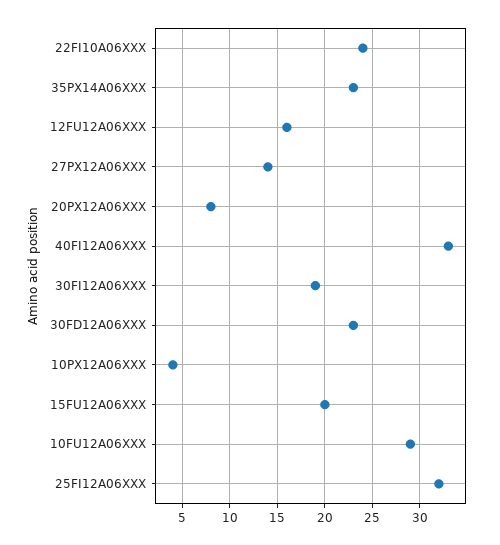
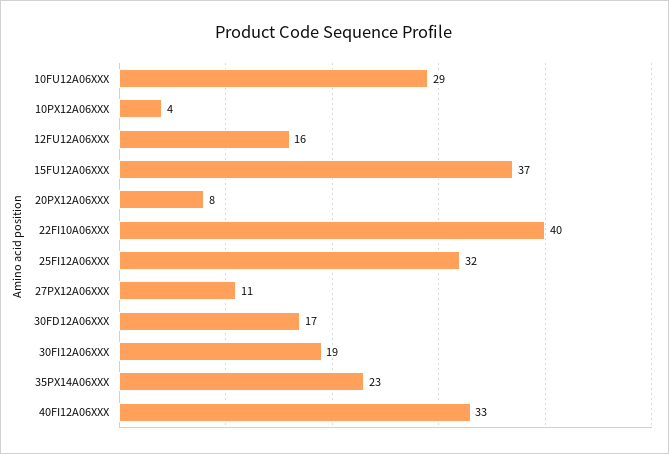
22FI10A06XXX: 24 -> 40
27PX12A06XXX: 14 -> 11
30FD12A06XXX: 23 -> 17
15FU12A06XXX: 20 -> 37

